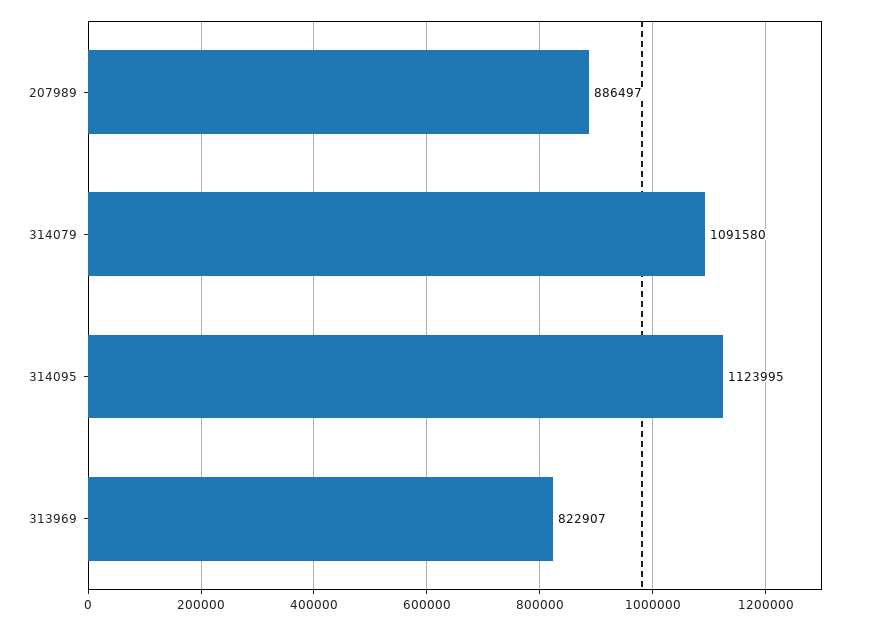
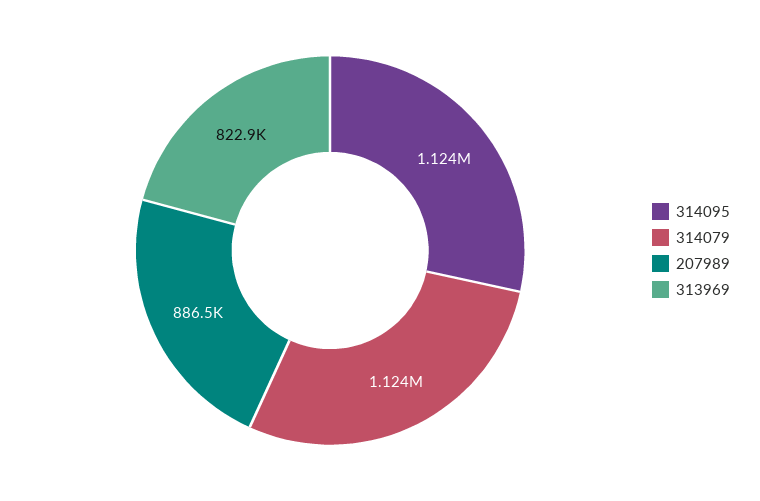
314079: 1091580 -> 1124000

